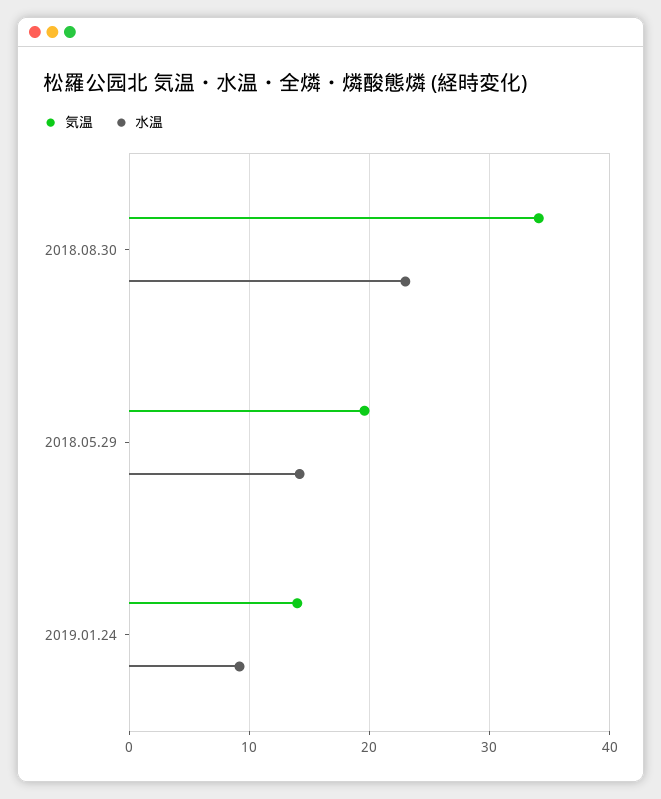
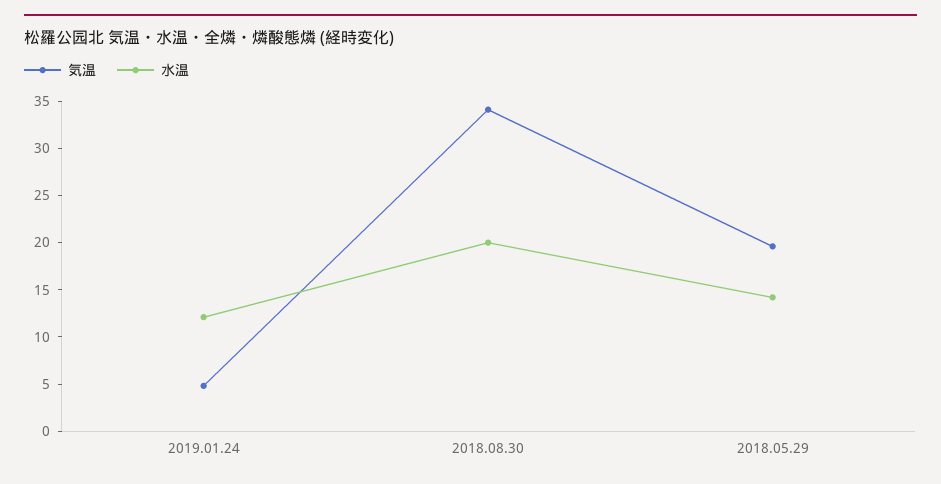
水温, 2018.08.30: 23 -> 20
気温, 2019.01.24: 14 -> 5
水温, 2019.01.24: 9 -> 12

